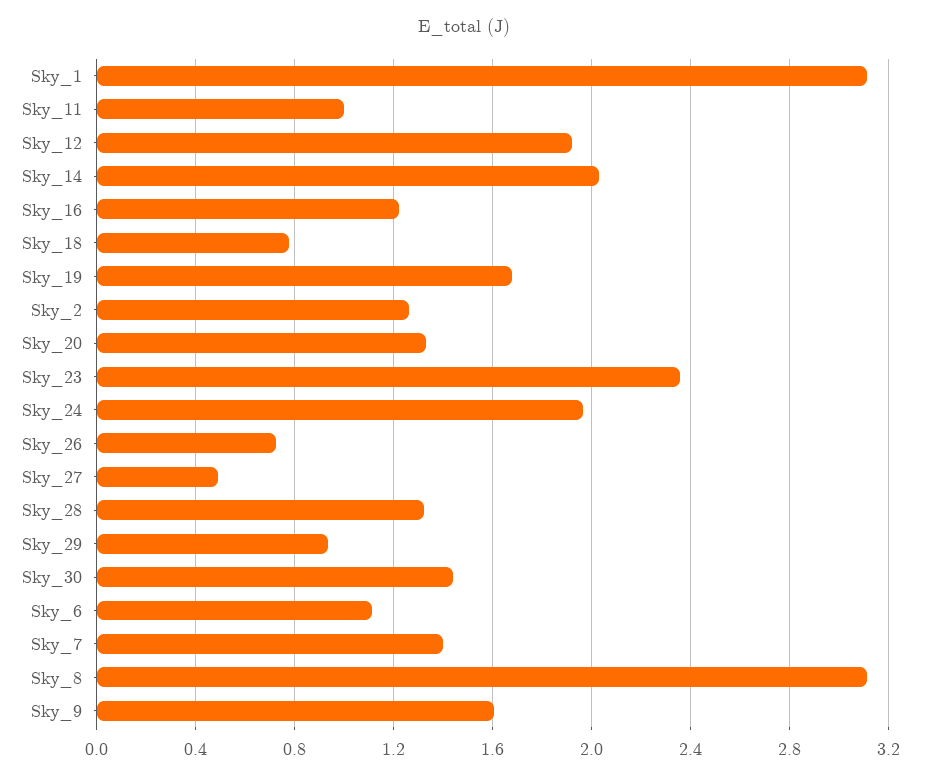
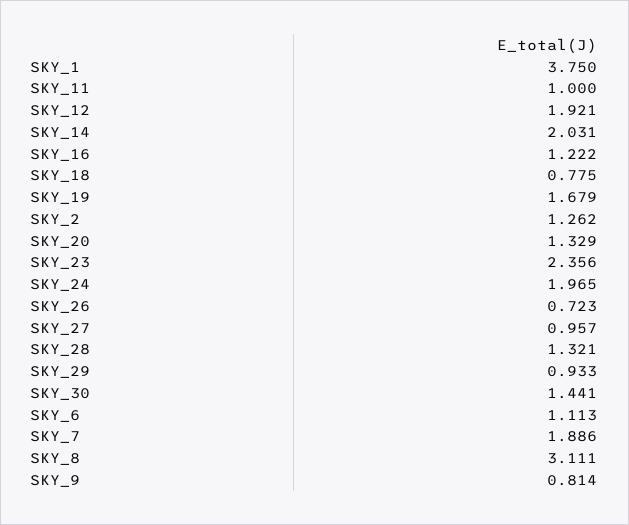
Sky_1: 3.1 -> 3.75
Sky_27: 0.5 -> 0.957
Sky_7: 1.4 -> 1.886
Sky_9: 1.6 -> 0.814

